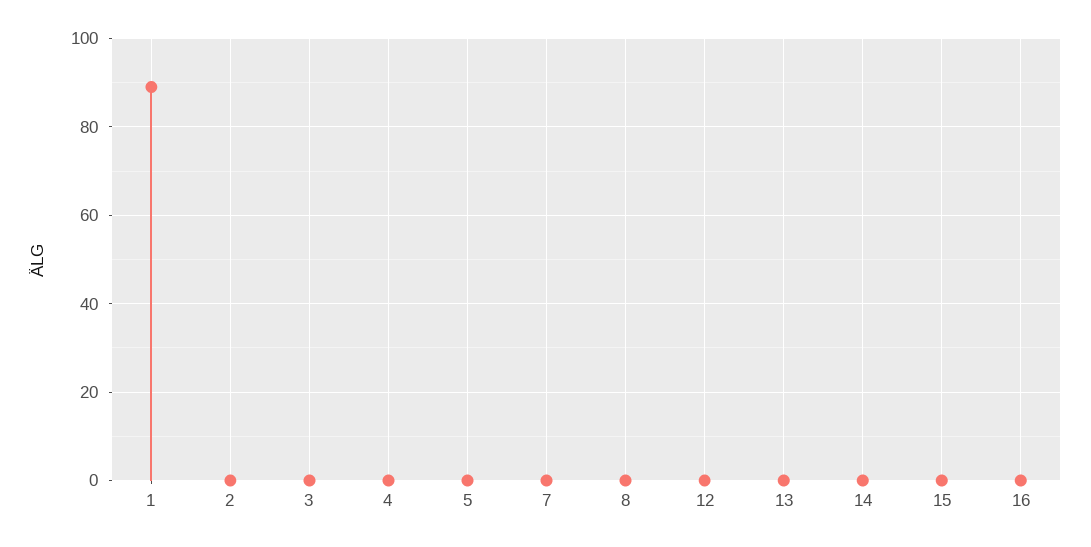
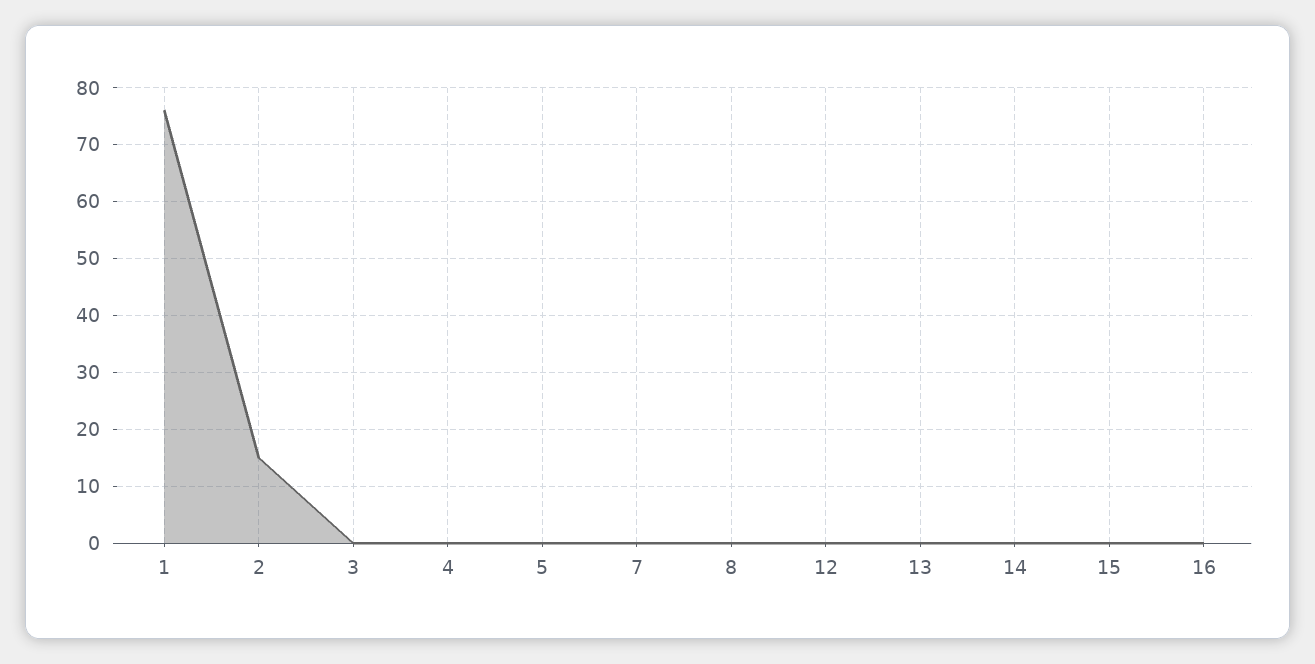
1: 90 -> 75
2: 0 -> 15

